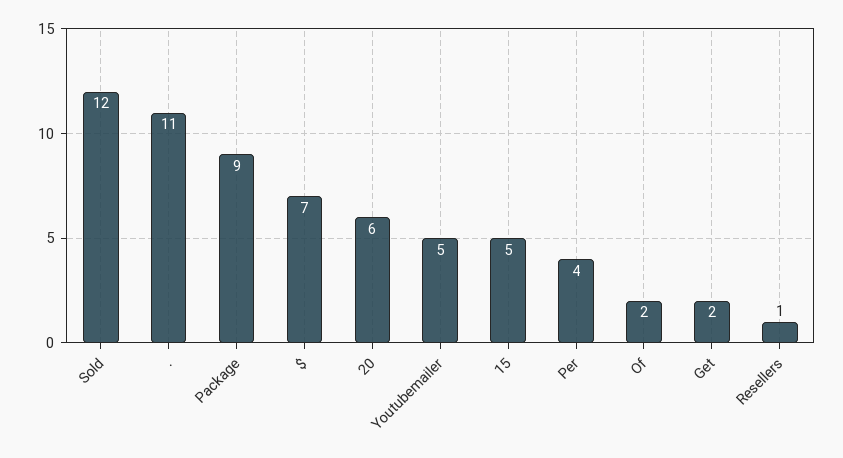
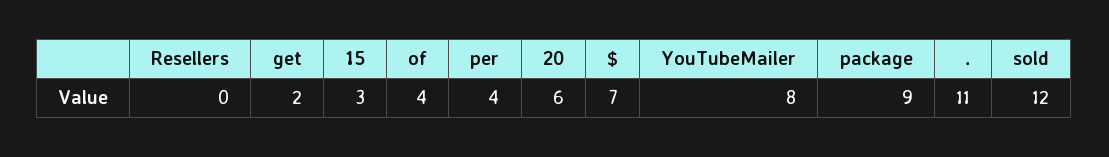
Youtubemailer: 5 -> 8
15: 5 -> 3
Of: 2 -> 4
Resellers: 1 -> 0

